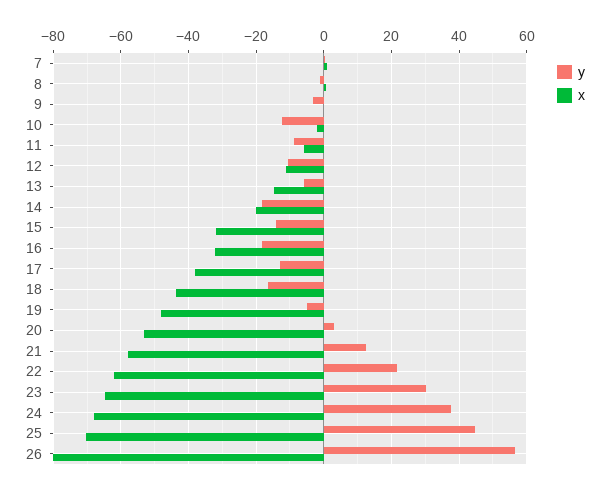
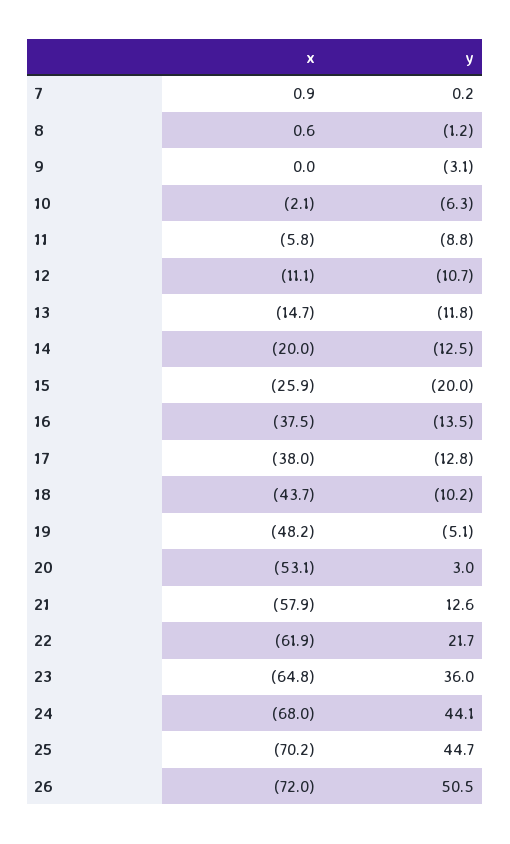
y, 10: -12 -> -6.3
y, 13: -6 -> -11.8
y, 14: -18 -> -12.5
y, 15: -14 -> -20
x, 15: -32 -> -25.9
y, 16: -18 -> -13.5
x, 16: -32 -> -37.5
y, 18: -16 -> -10.2
y, 23: 30 -> 36
y, 24: 38 -> 44.1
y, 26: 56 -> 50.5
x, 26: -80 -> -72

